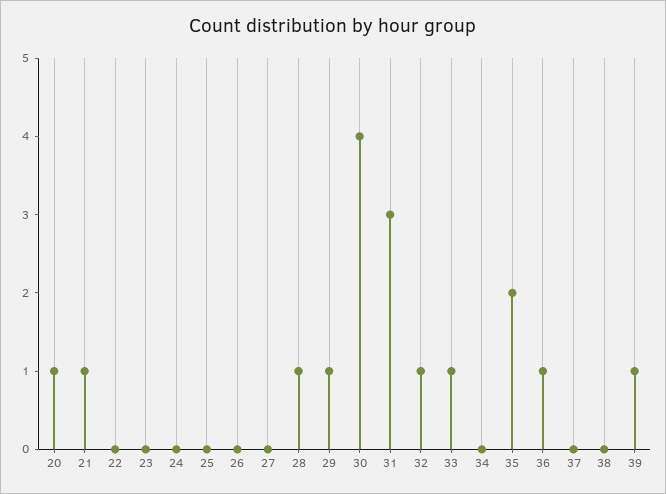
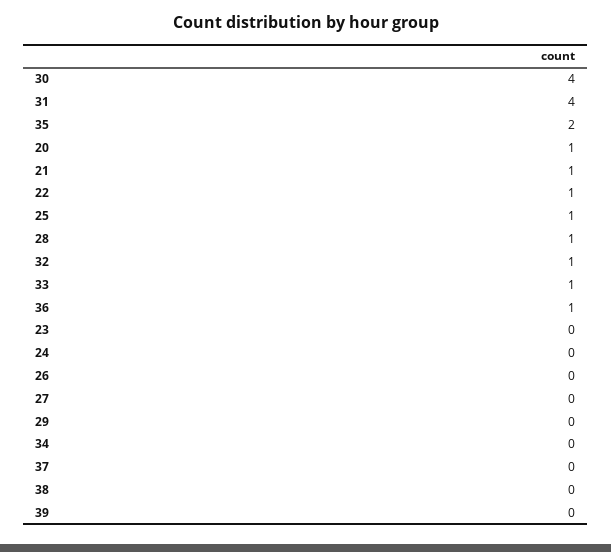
22: 0 -> 1
25: 0 -> 1
29: 1 -> 0
31: 3 -> 4
39: 1 -> 0

